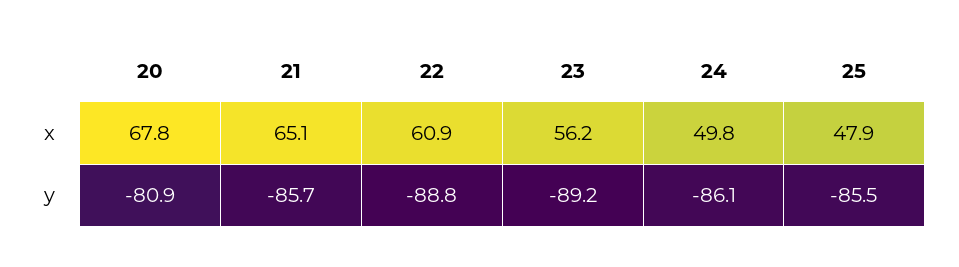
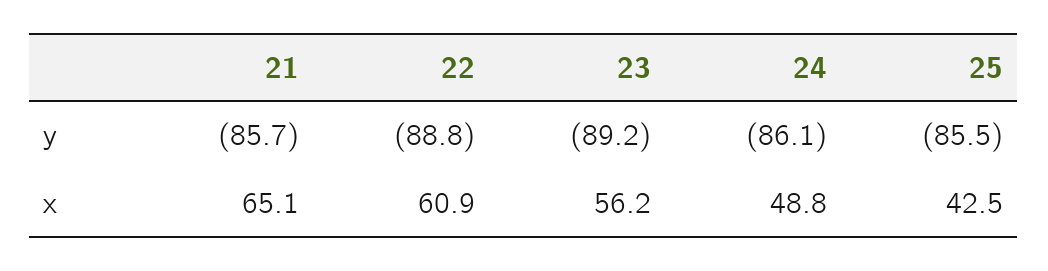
20, x: 67.8 -> none
24, x: 49.8 -> 48.8
25, x: 47.9 -> 42.5
20, y: -80.9 -> none

